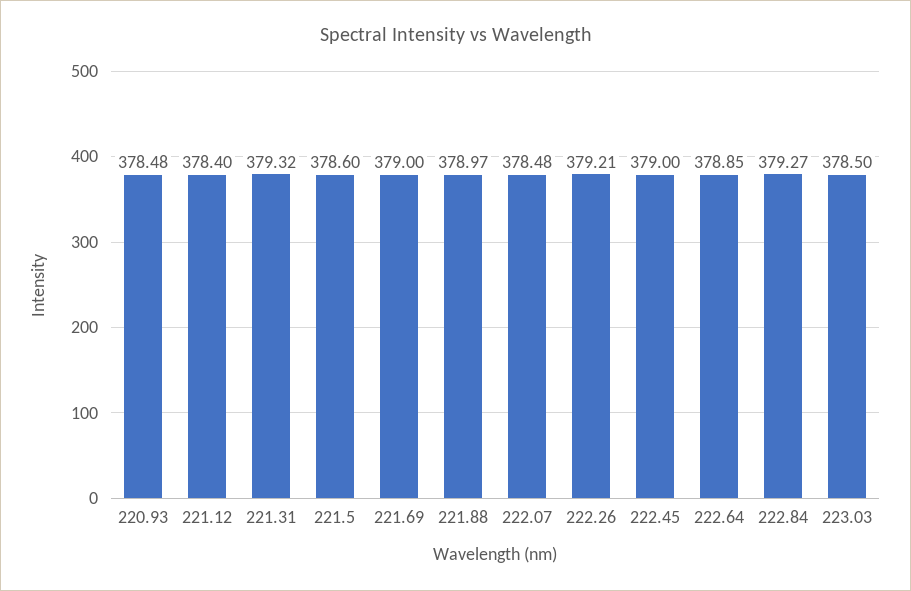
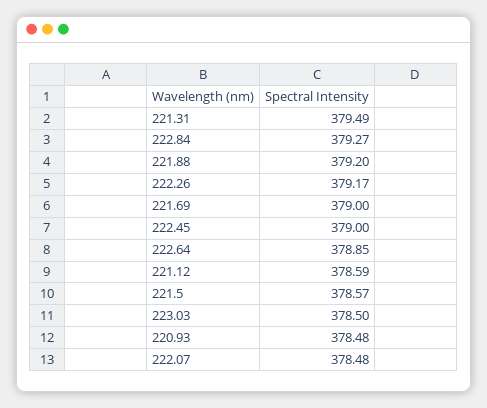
221.12: 378.4 -> 378.59
221.31: 379.32 -> 379.49
221.5: 378.6 -> 378.57
221.88: 378.97 -> 379.2
222.26: 379.21 -> 379.17

